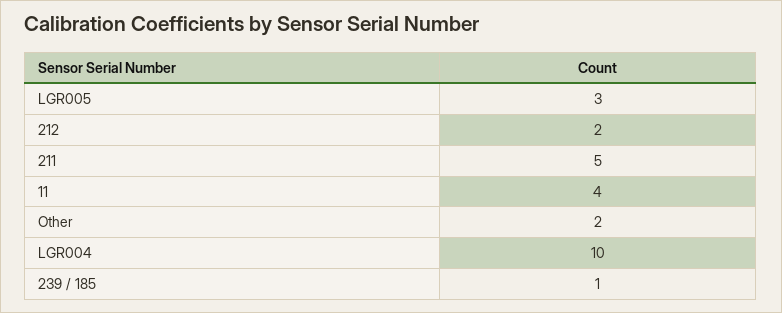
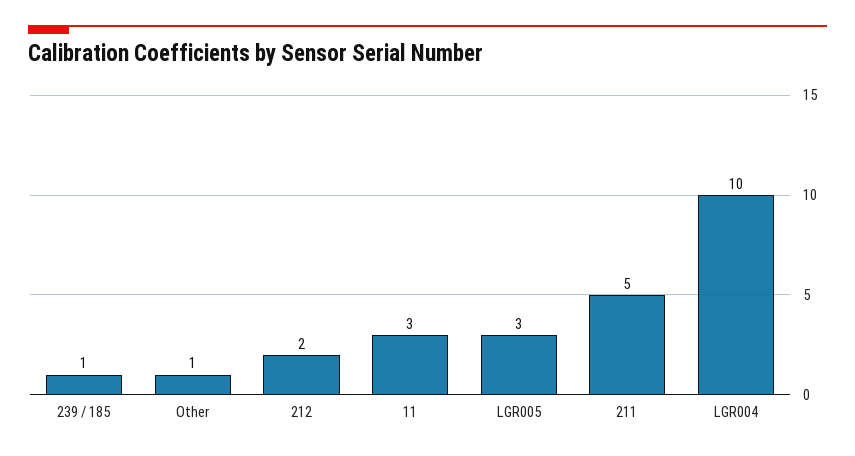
11: 4 -> 3
Other: 2 -> 1

